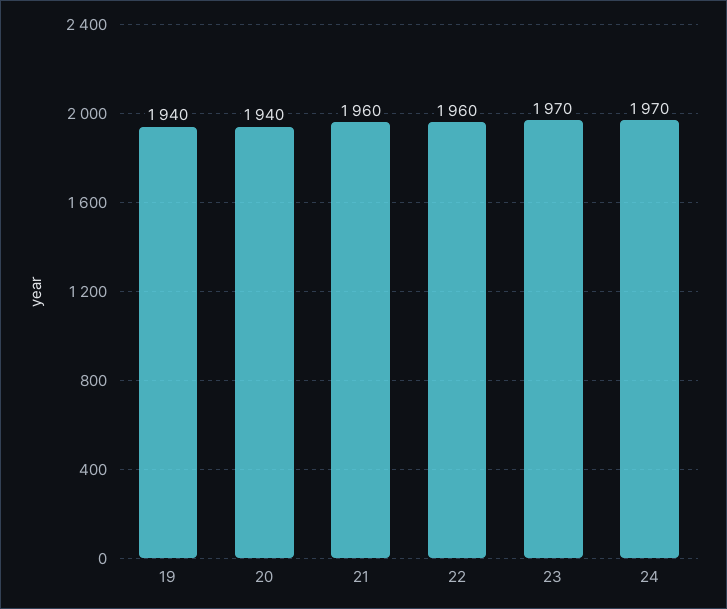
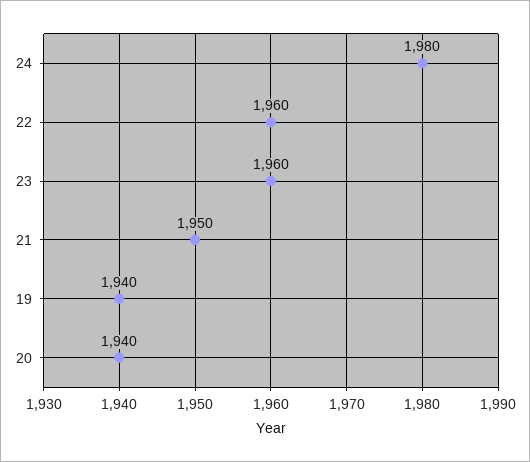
21: 1960 -> 1950
23: 1970 -> 1960
24: 1970 -> 1980

